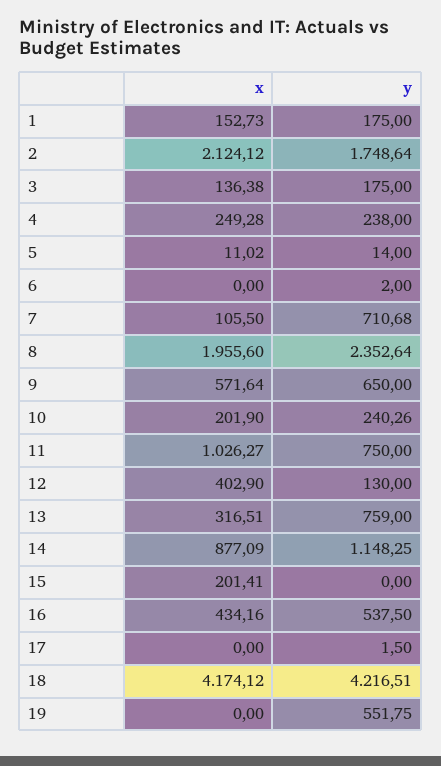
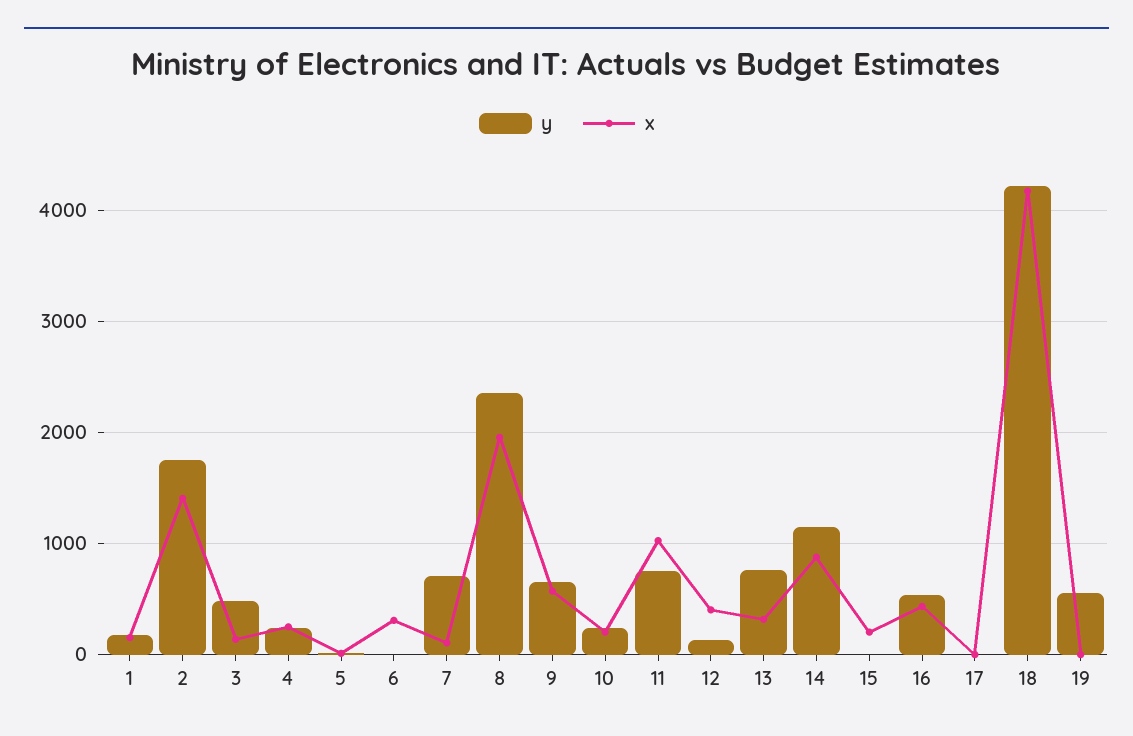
x, 2: 2124.12 -> 1400
y, 3: 175 -> 500
x, 6: 0 -> 300

